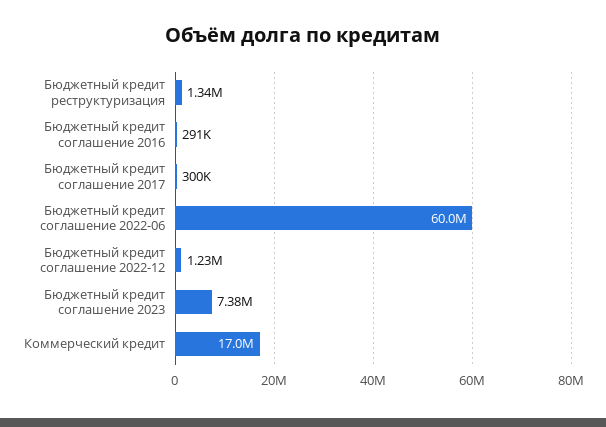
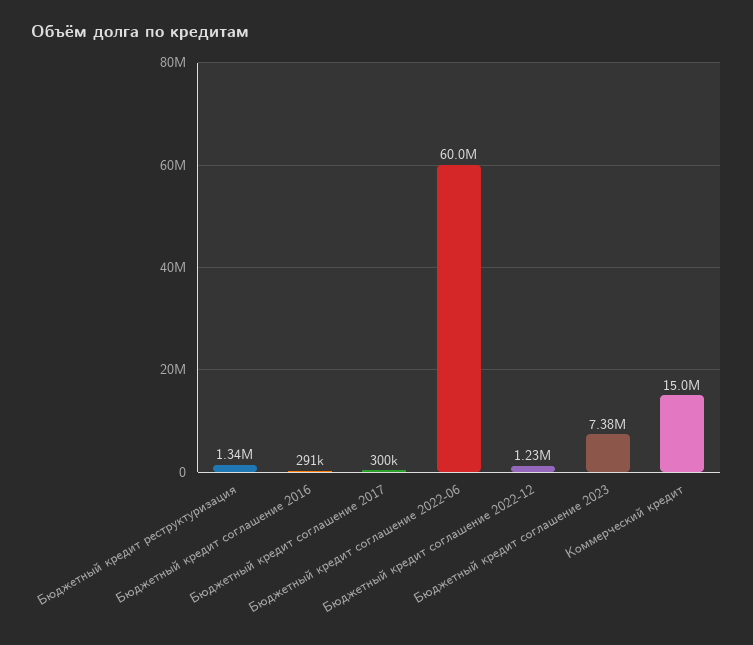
Коммерческий кредит: 17000000 -> 15000000

